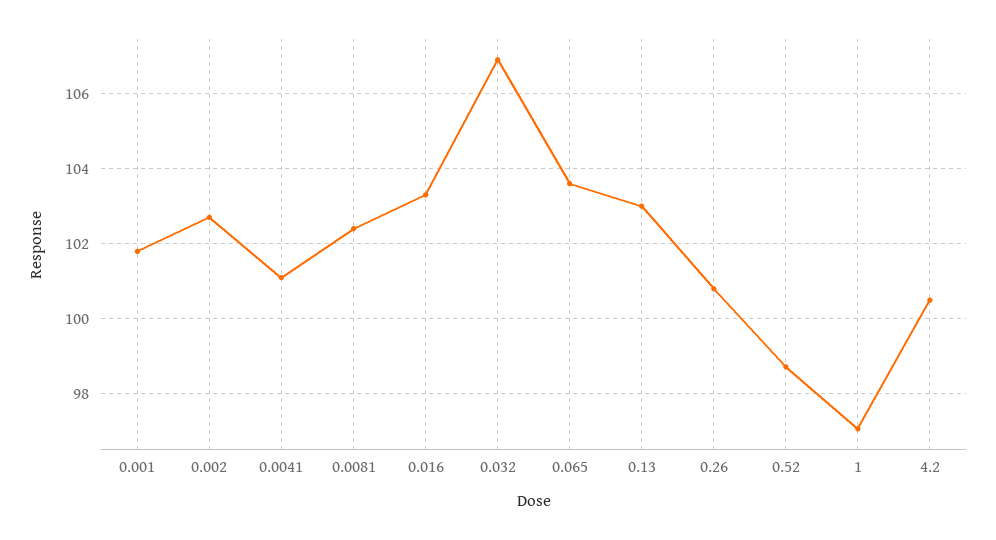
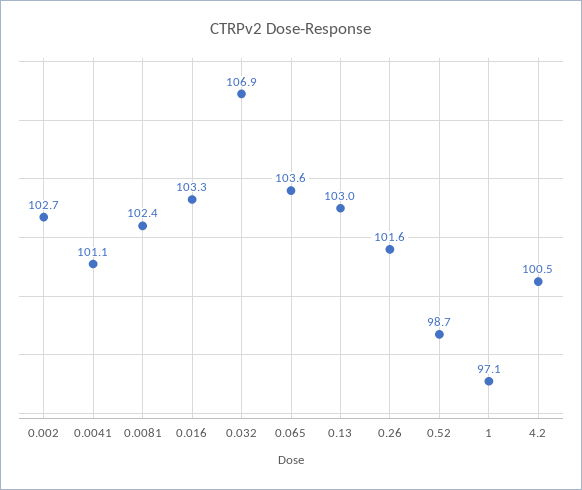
0.001: 101.8 -> none
0.26: 100.8 -> 101.6

